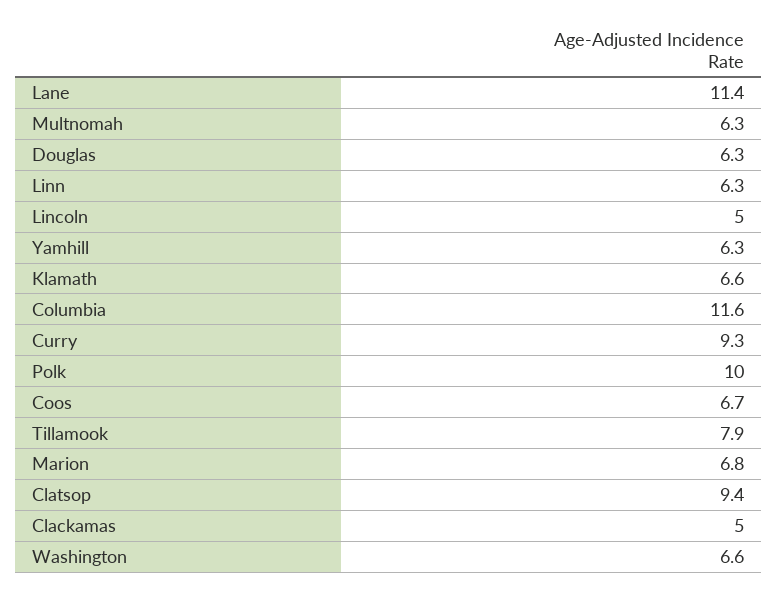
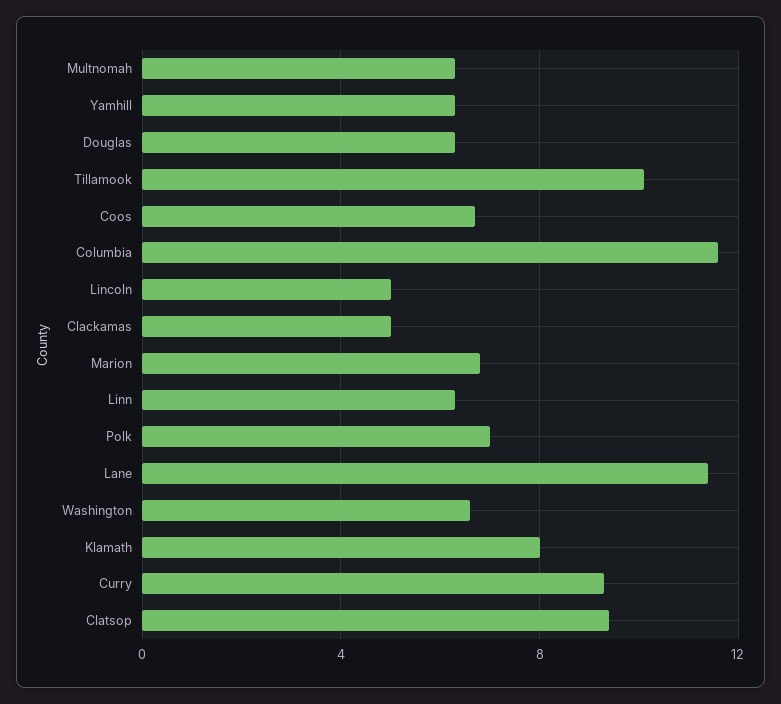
Klamath: 6.6 -> 8
Polk: 10 -> 7
Tillamook: 7.9 -> 10

